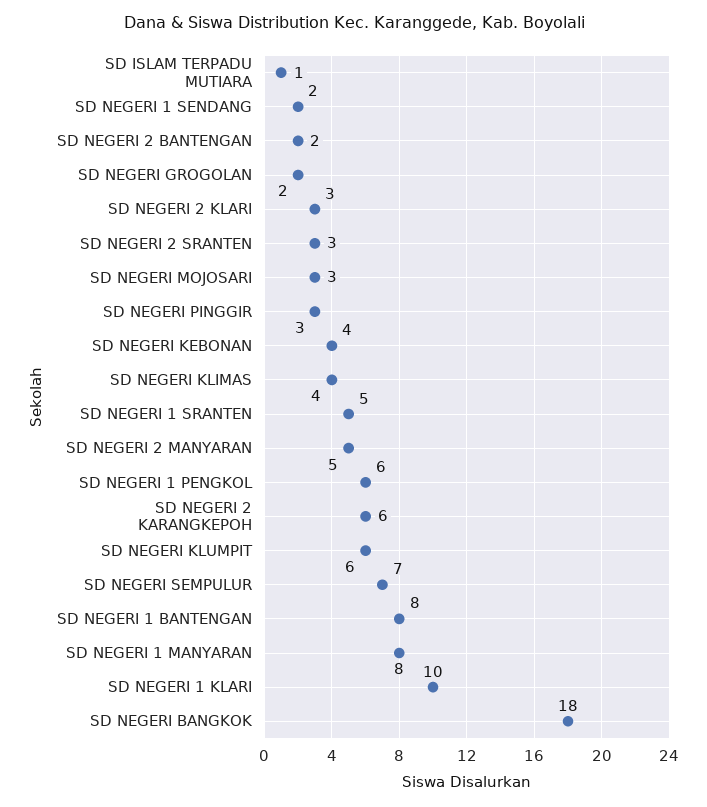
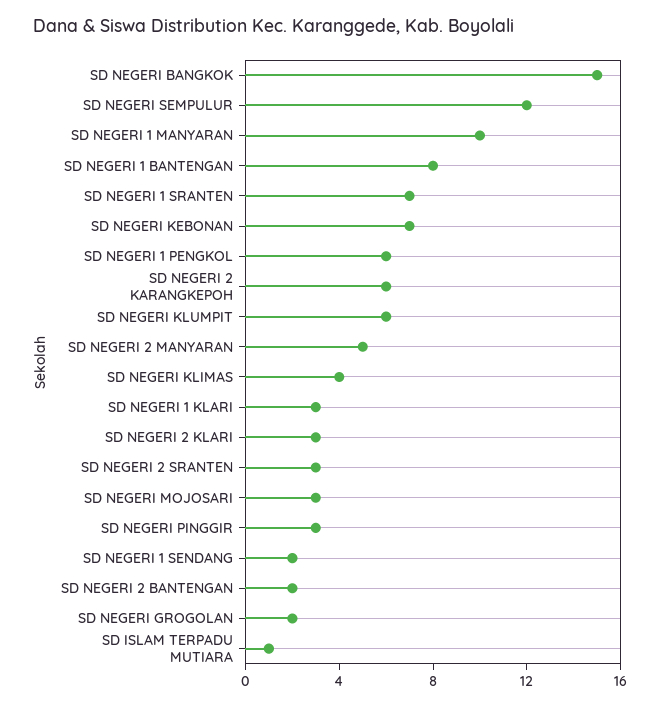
SD NEGERI KEBONAN: 4 -> 7
SD NEGERI 1 SRANTEN: 5 -> 7
SD NEGERI SEMPULUR: 7 -> 12
SD NEGERI 1 MANYARAN: 8 -> 10
SD NEGERI 1 KLARI: 10 -> 3
SD NEGERI BANGKOK: 18 -> 15

